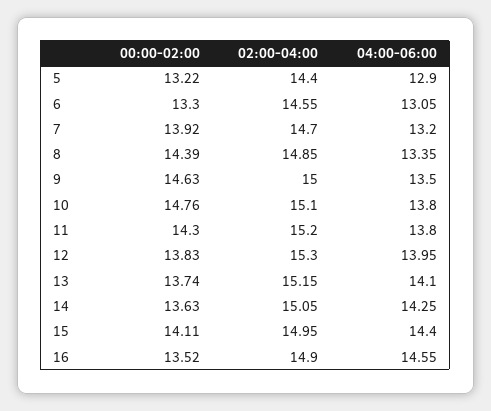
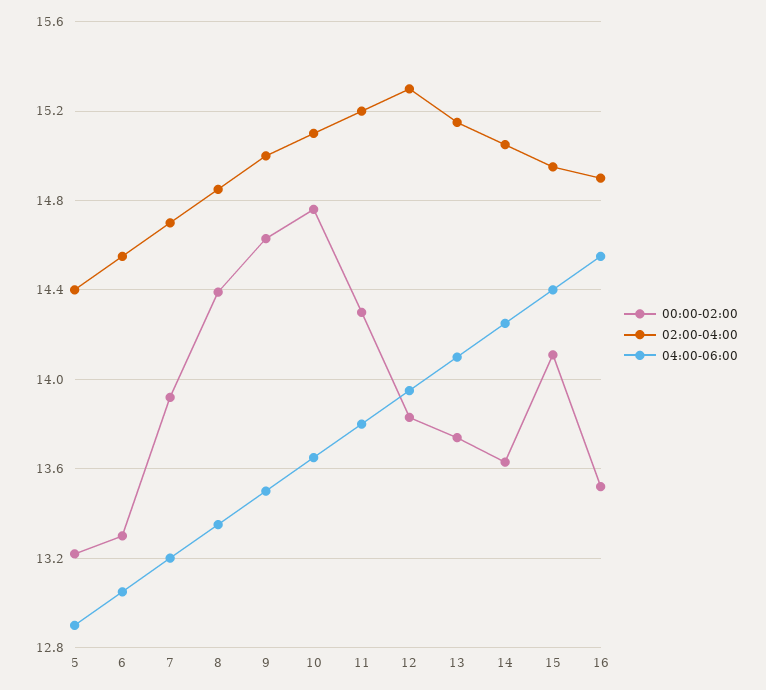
04:00-06:00, 10: 13.8 -> 13.65

